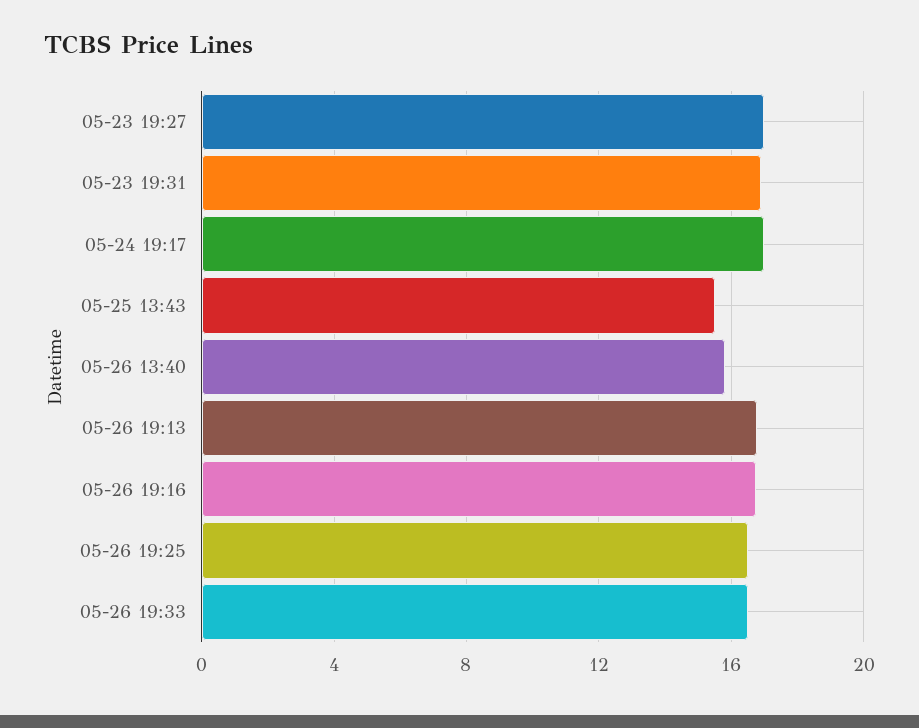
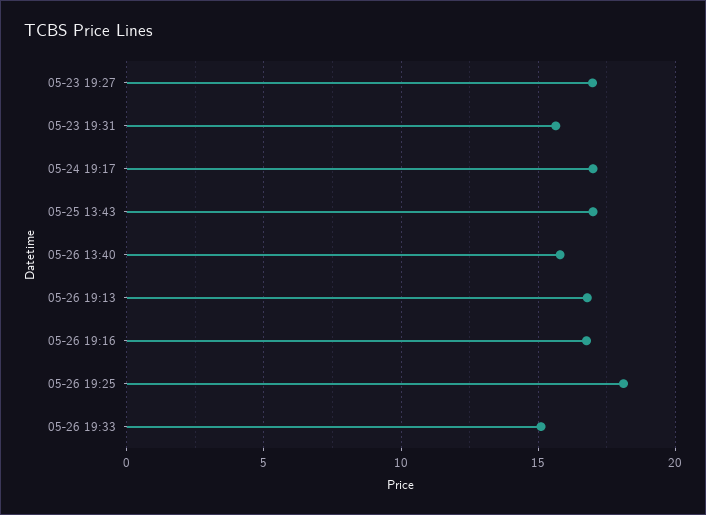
05-23 19:31: 17 -> 15.5
05-25 13:43: 15.5 -> 17
05-26 19:25: 16.5 -> 18
05-26 19:33: 16.5 -> 15

